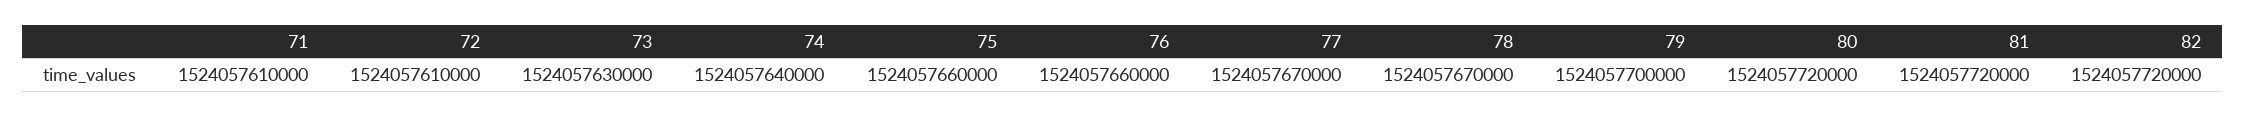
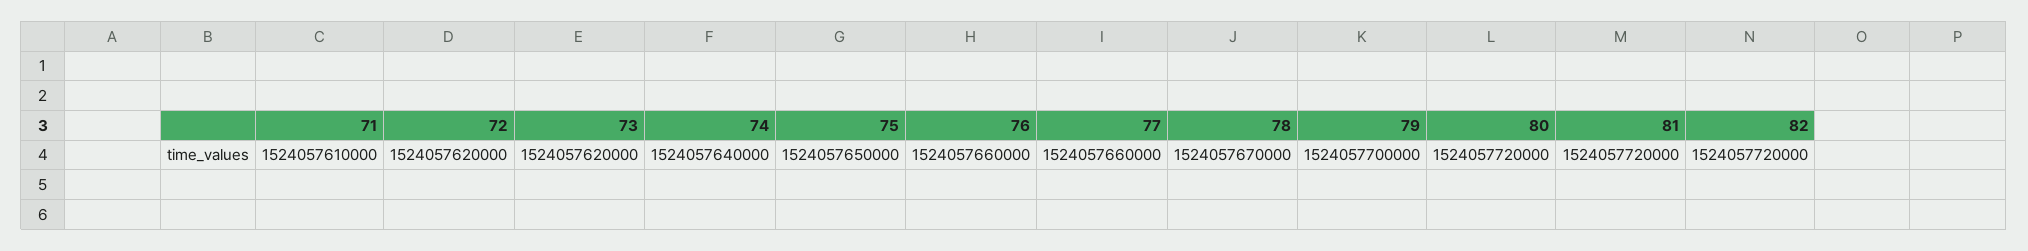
72: 1524057610000 -> 1524057620000
73: 1524057630000 -> 1524057620000
75: 1524057660000 -> 1524057650000
77: 1524057670000 -> 1524057660000

